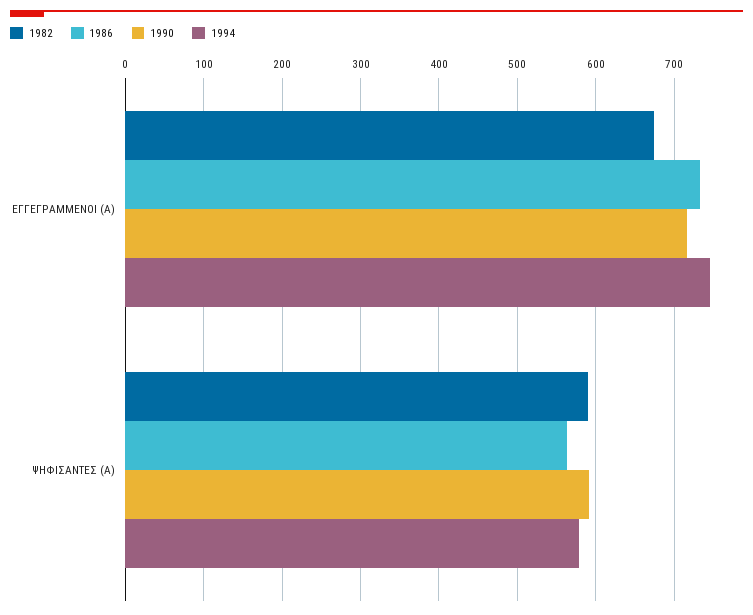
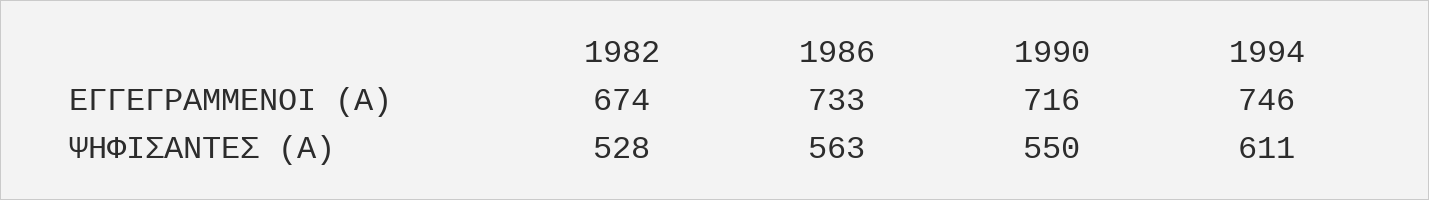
1982, ΨΗΦΙΣΑΝΤΕΣ (Α): 590 -> 528
1990, ΨΗΦΙΣΑΝΤΕΣ (Α): 590 -> 550
1994, ΨΗΦΙΣΑΝΤΕΣ (Α): 580 -> 611

